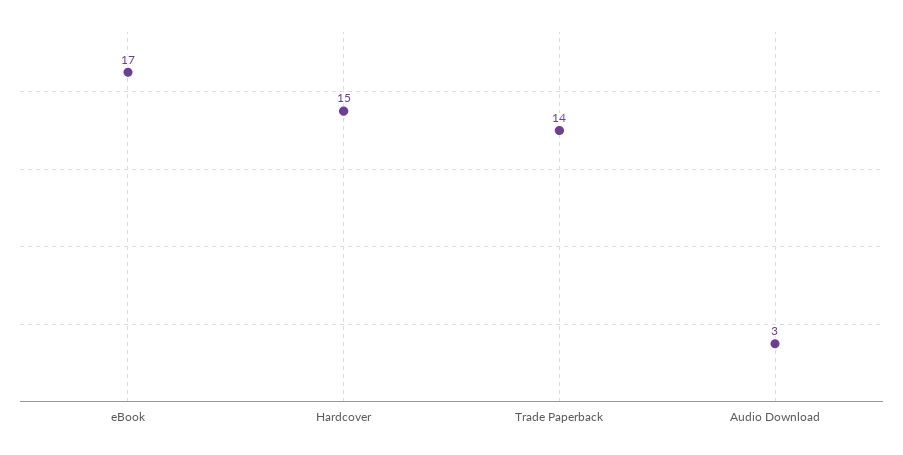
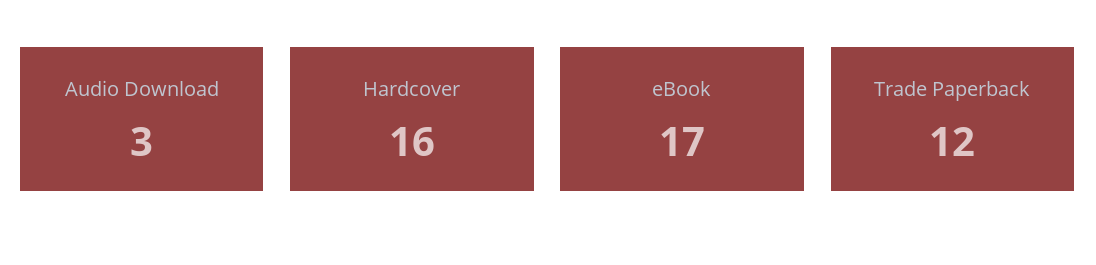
Hardcover: 15 -> 16
Trade Paperback: 14 -> 12

